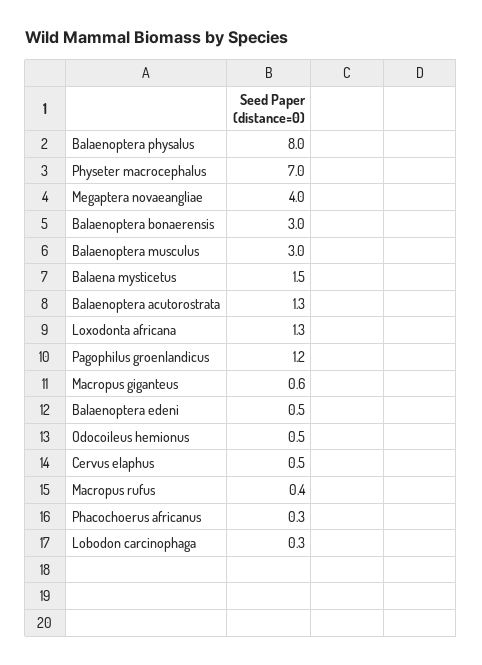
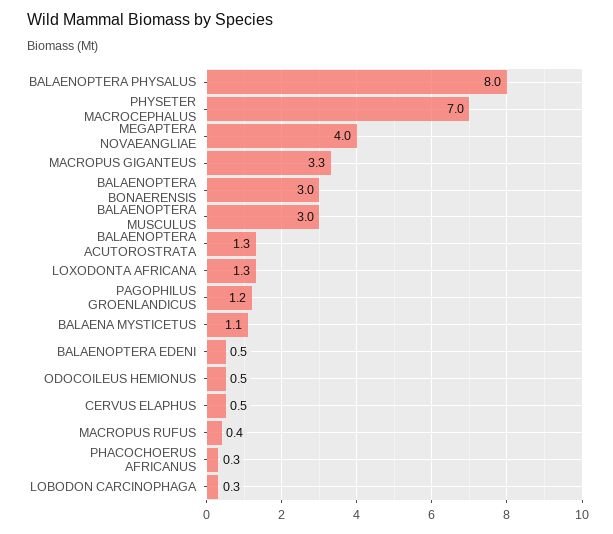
Balaena mysticetus: 1.5 -> 1.1
Macropus giganteus: 0.6 -> 3.3

